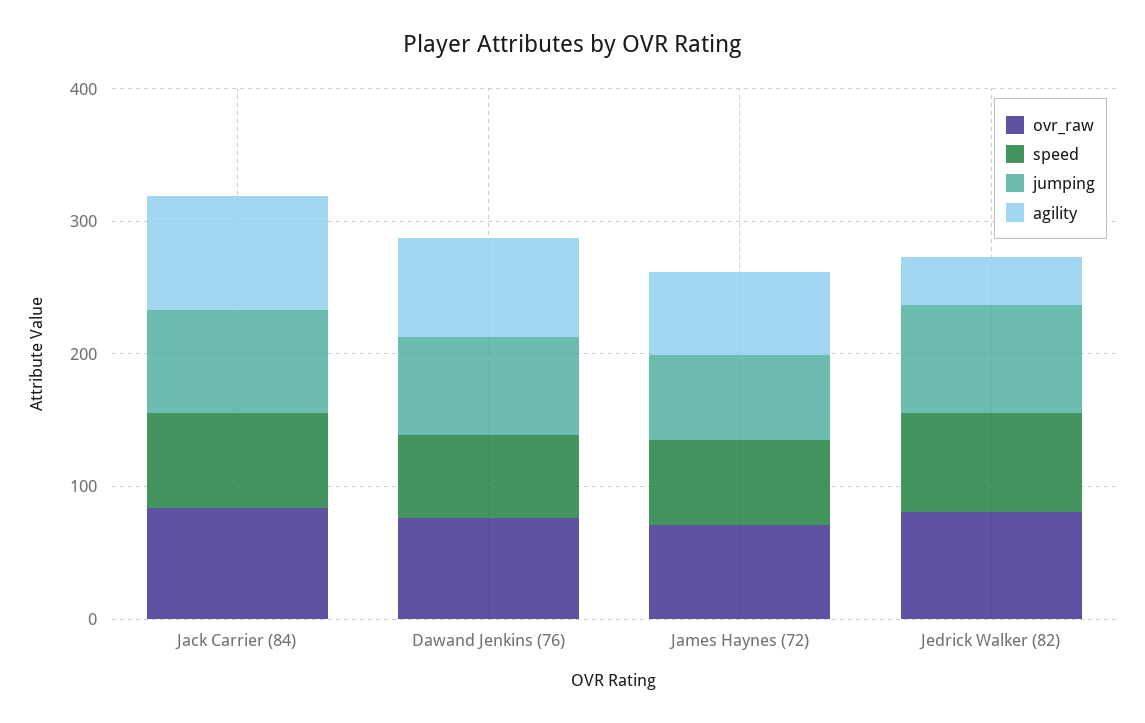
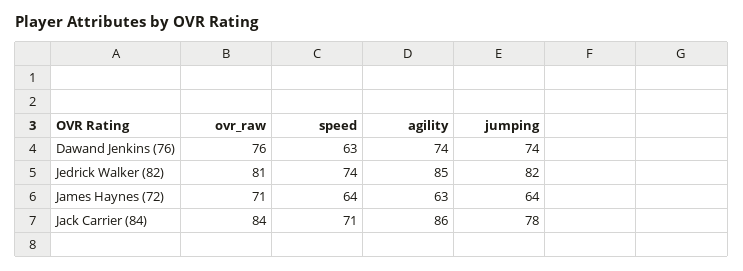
agility, Jedrick Walker (82): 40 -> 85

